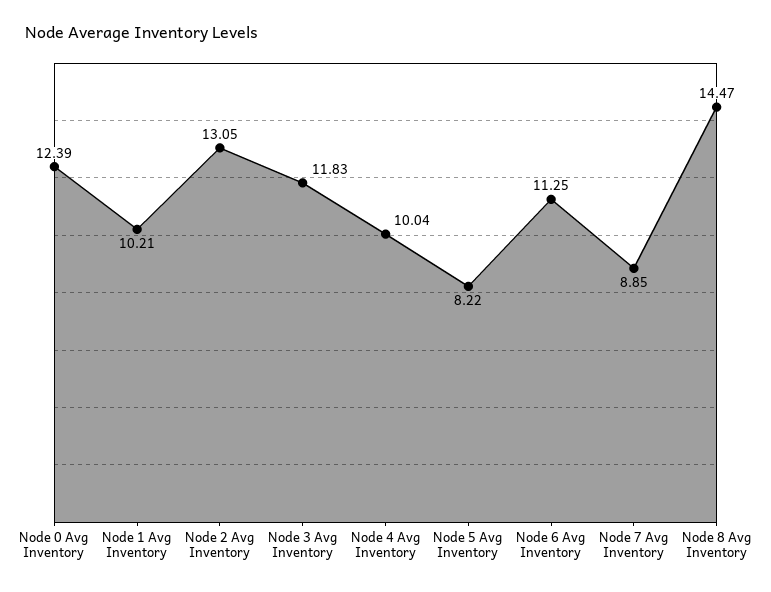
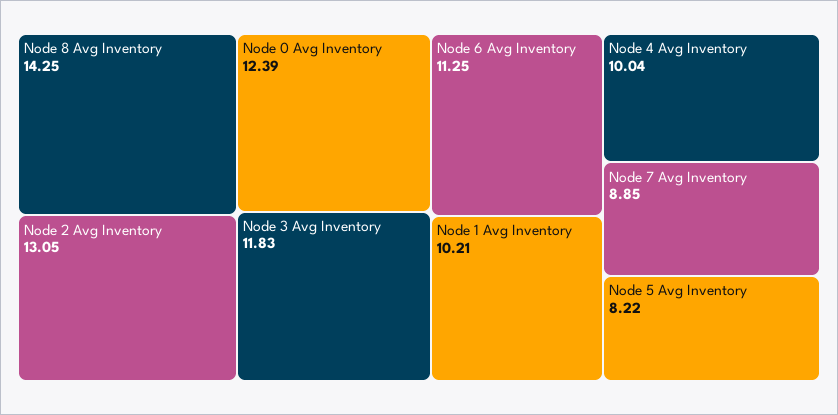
Node 8 Avg Inventory: 14.47 -> 14.25

